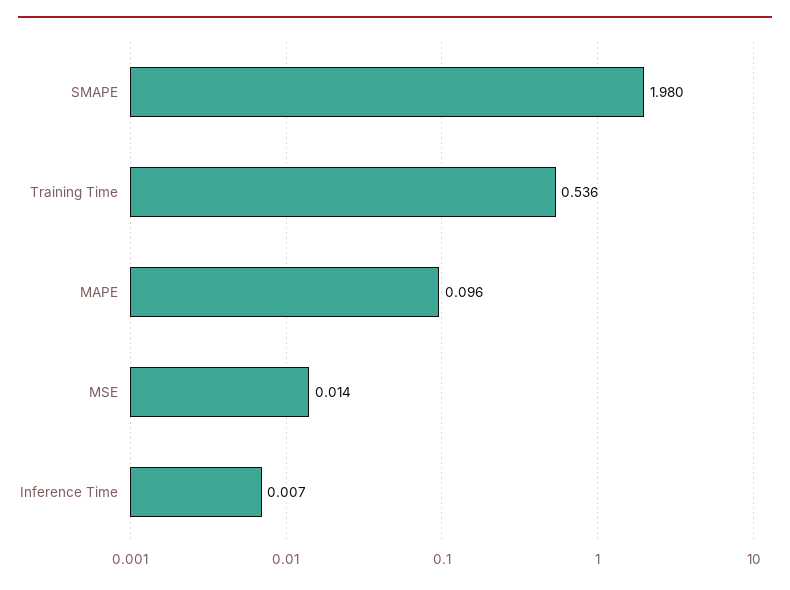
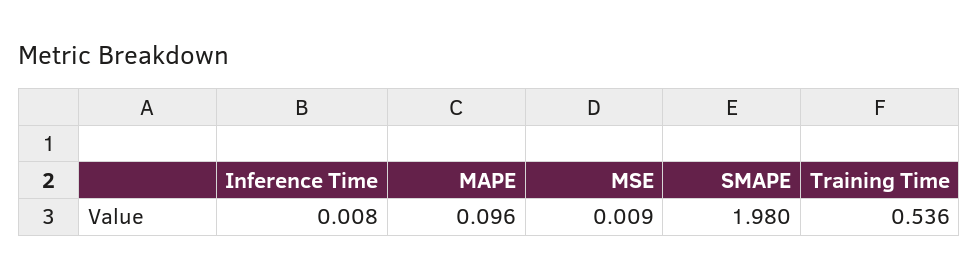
MSE: 0.014 -> 0.009
Inference Time: 0.007 -> 0.008

